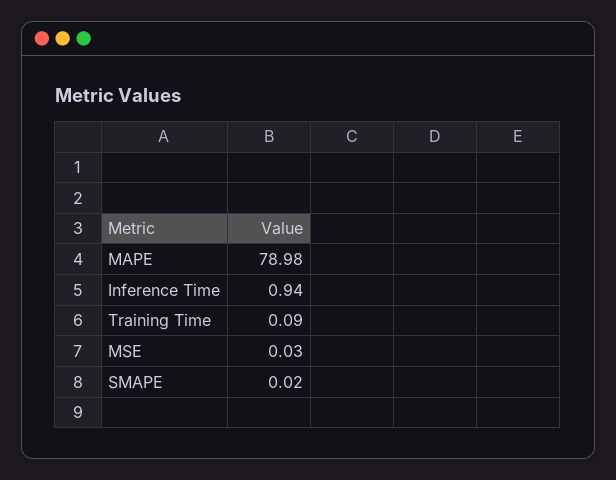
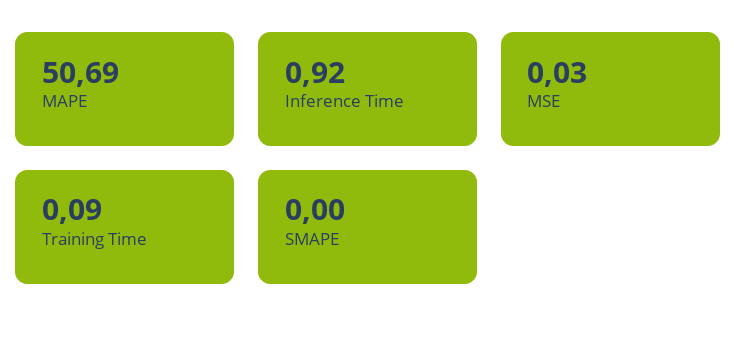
MAPE: 78.98 -> 50.69
Inference Time: 0.94 -> 0.92
SMAPE: 0.02 -> 0

